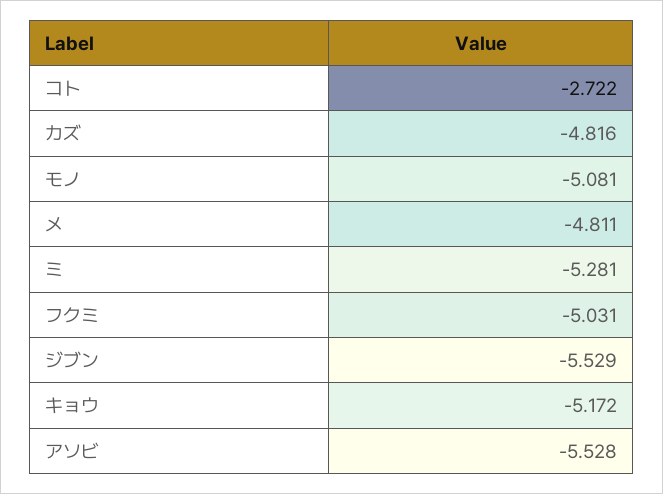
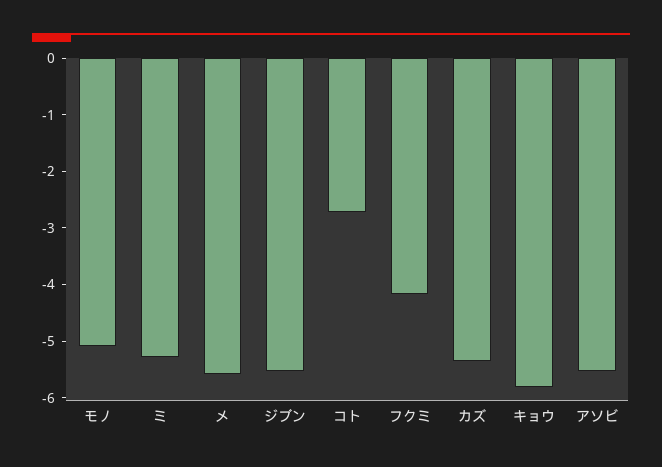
カズ: -4.816 -> -5.4
メ: -4.811 -> -5.6
フクミ: -5.031 -> -4.2
キョウ: -5.172 -> -5.8

